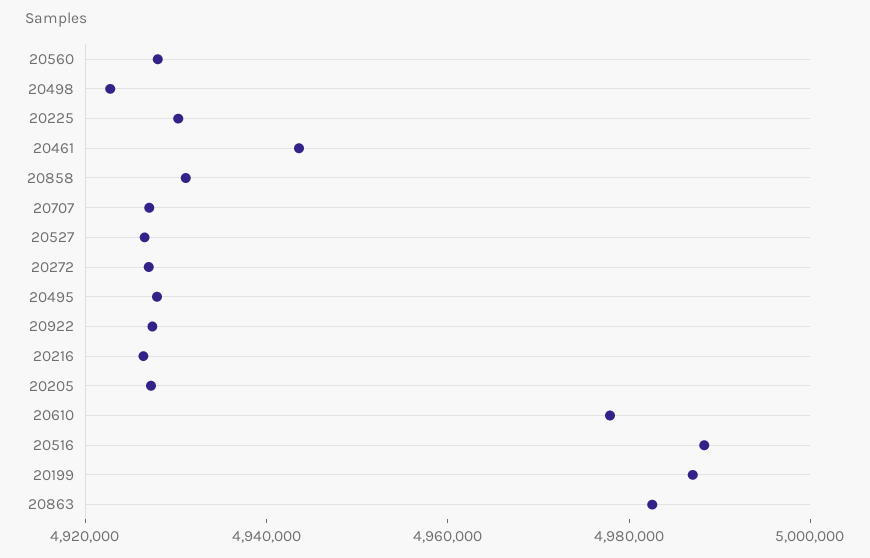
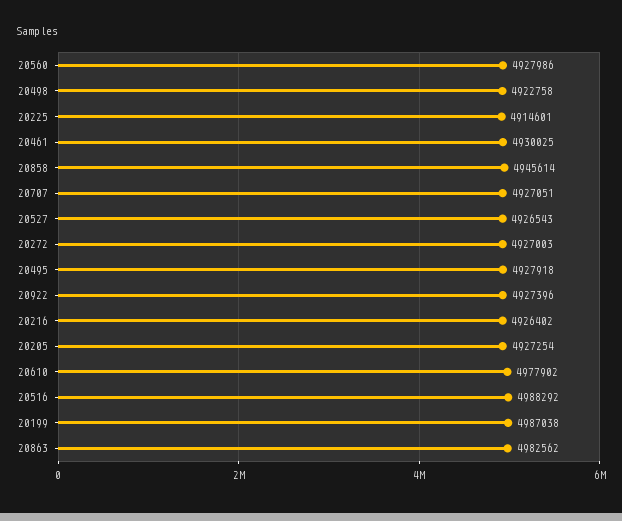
20225: 4930000 -> 4914601
20461: 4945000 -> 4930025
20858: 4930000 -> 4945614

